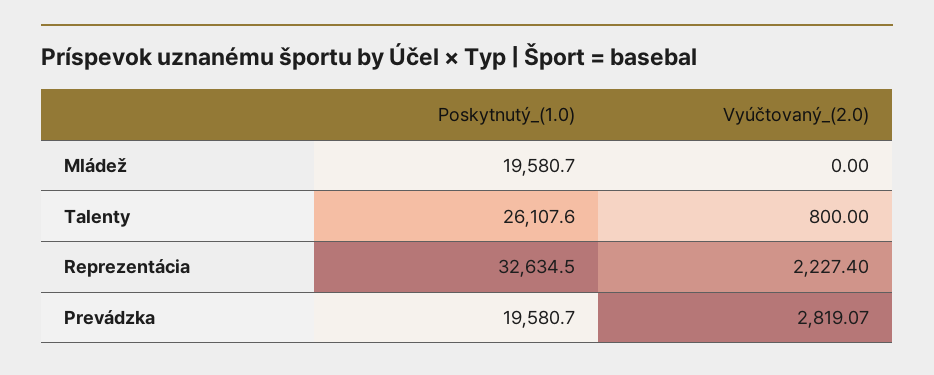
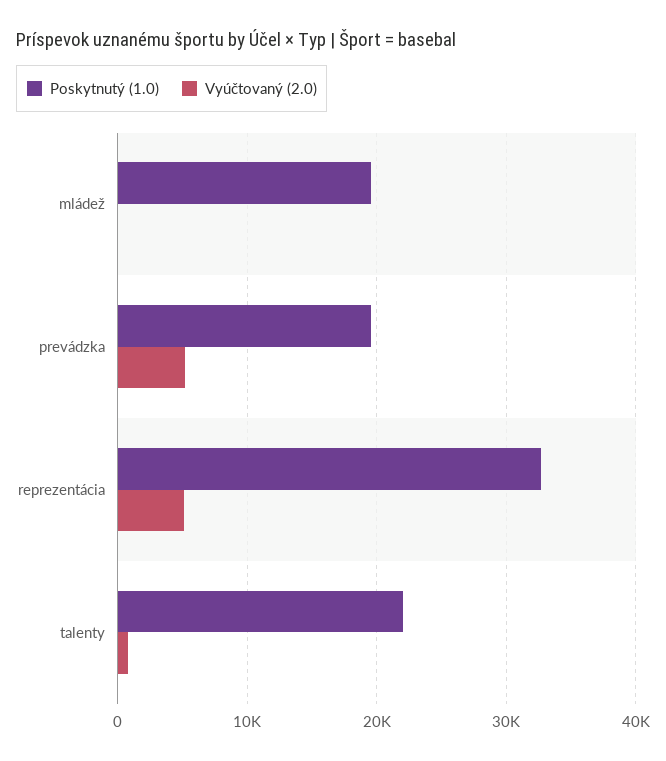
Poskytnutý_(1.0), Talenty: 26107.6 -> 22000
Vyúčtovaný_(2.0), Reprezentácia: 2227.4 -> 5000
Vyúčtovaný_(2.0), Prevádzka: 2819.07 -> 5000

